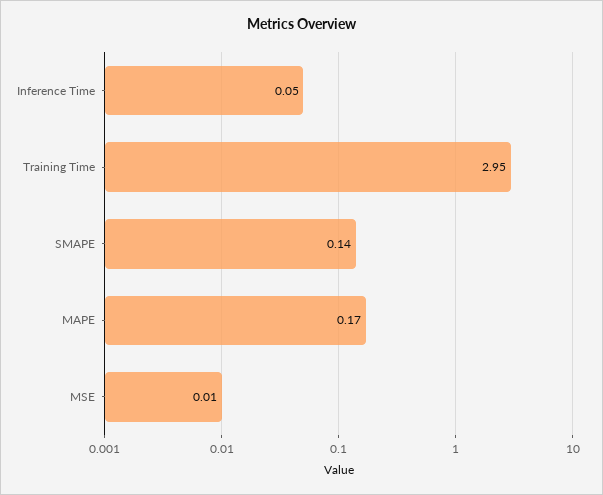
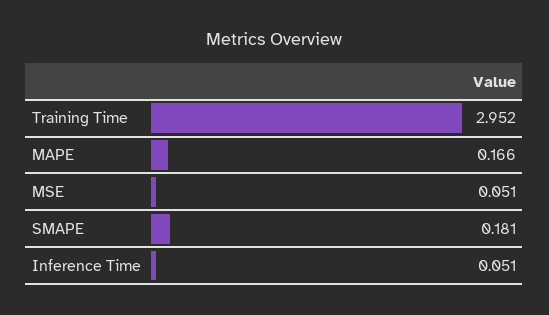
SMAPE: 0.14 -> 0.181
MSE: 0.01 -> 0.051

